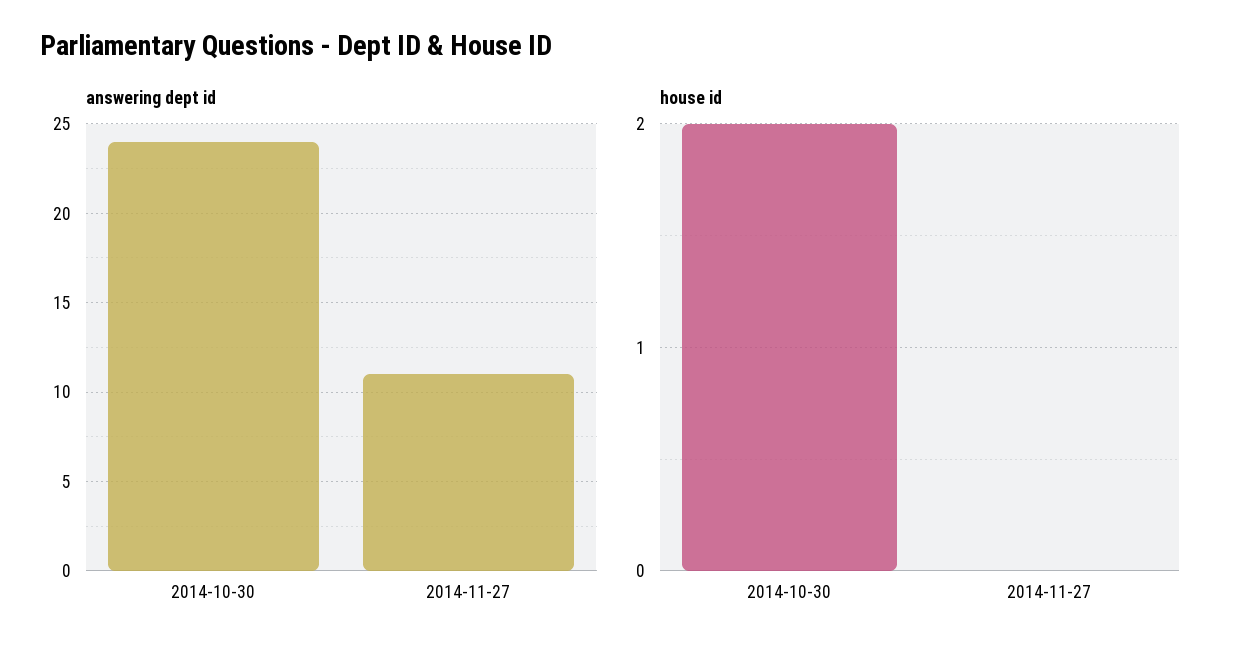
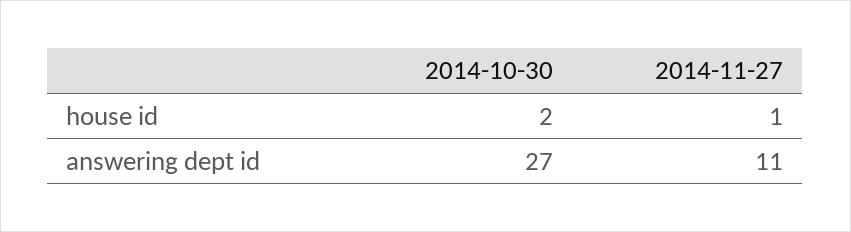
answering dept id, 2014-10-30: 24 -> 27
house id, 2014-11-27: 0 -> 1

